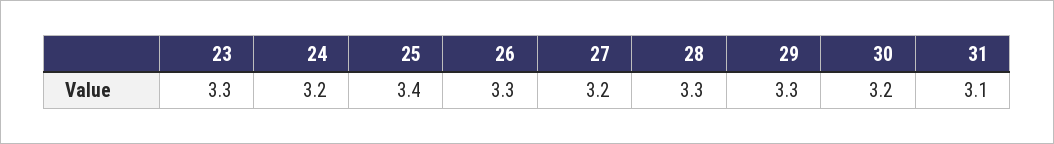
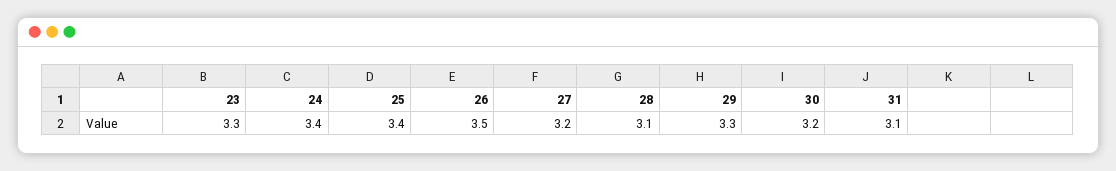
24: 3.2 -> 3.4
26: 3.3 -> 3.5
28: 3.3 -> 3.1

